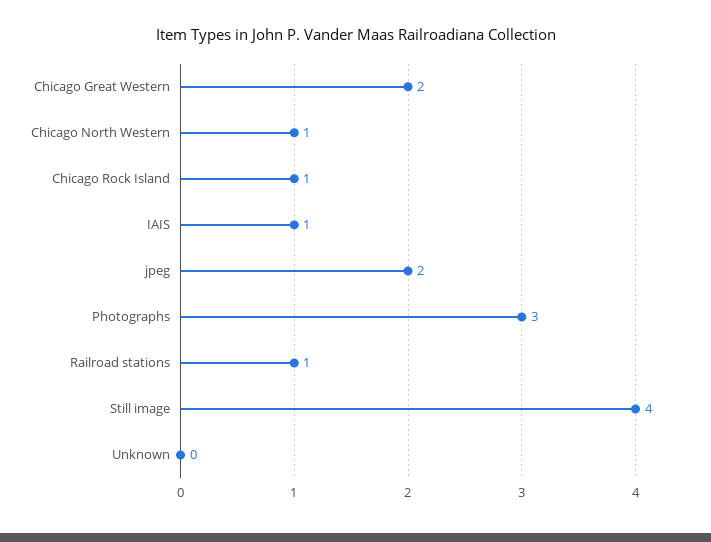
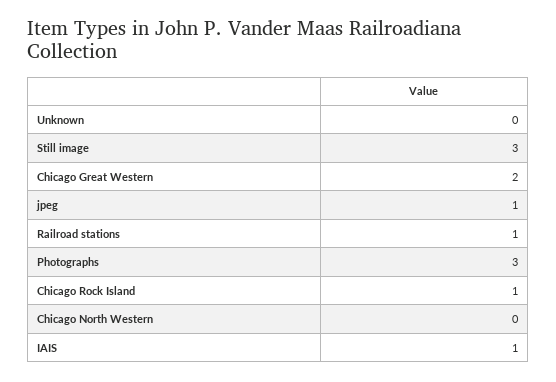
Chicago North Western: 1 -> 0
jpeg: 2 -> 1
Still image: 4 -> 3

